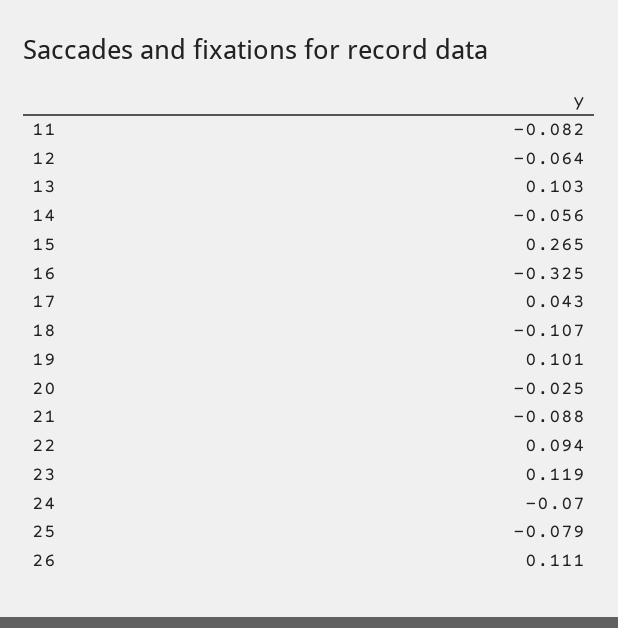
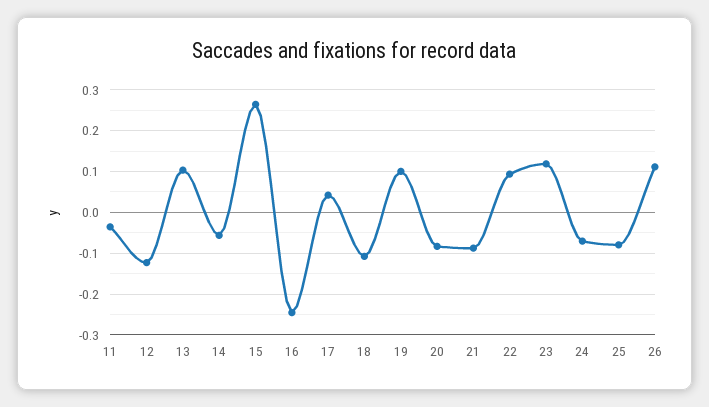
11: -0.082 -> -0.04
12: -0.064 -> -0.12
16: -0.325 -> -0.24
20: -0.025 -> -0.08

